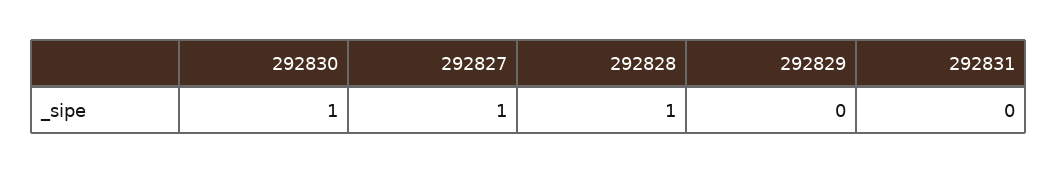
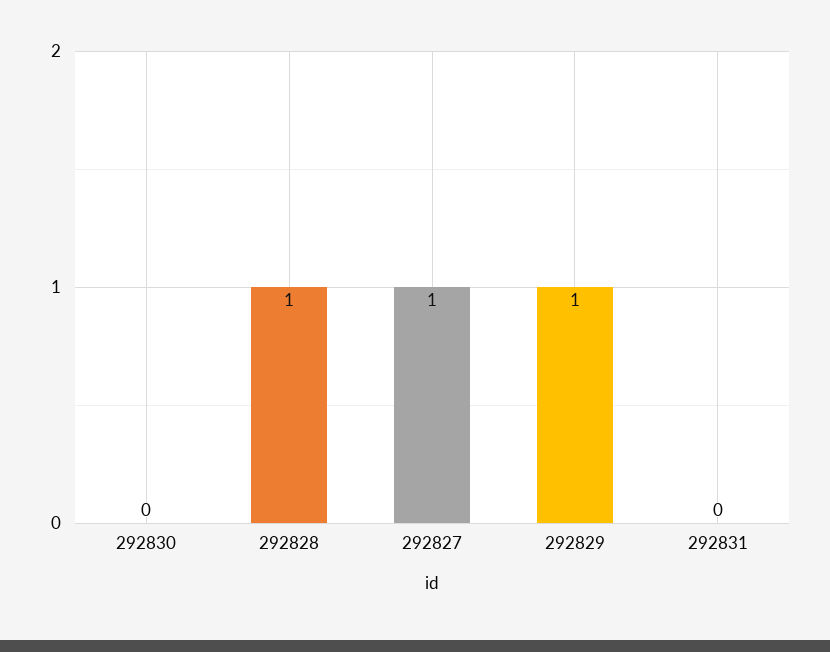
292830: 1 -> 0
292829: 0 -> 1

